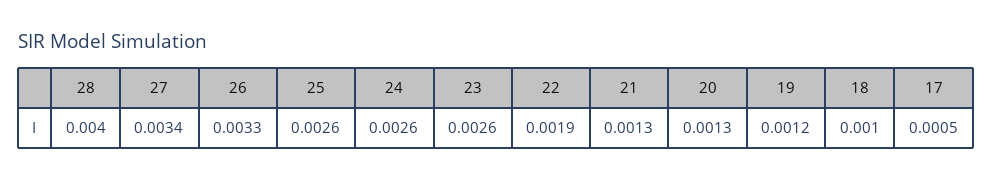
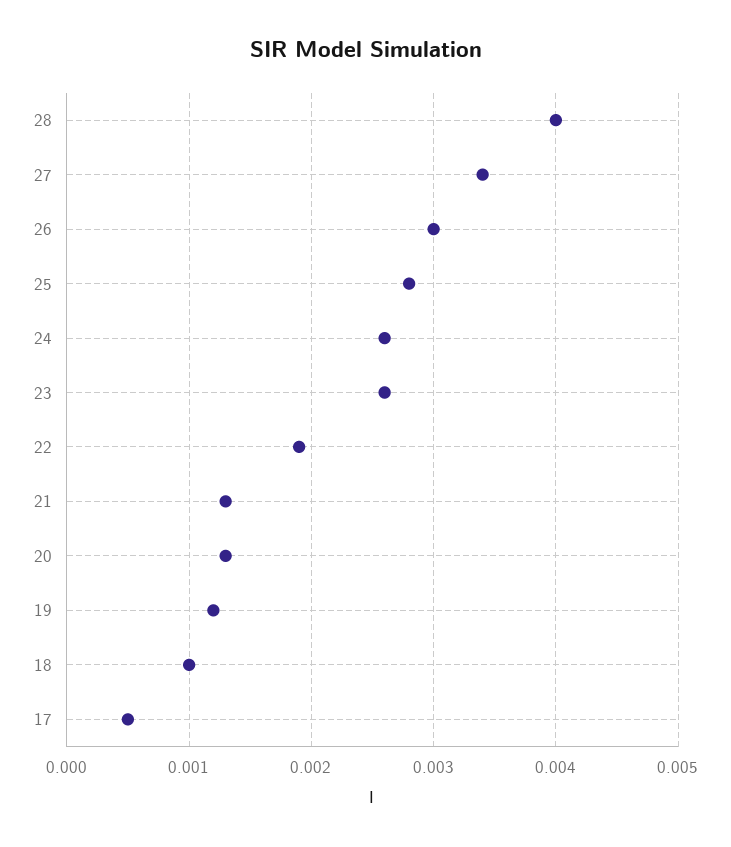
26: 0.0033 -> 0.003
25: 0.0026 -> 0.0028

